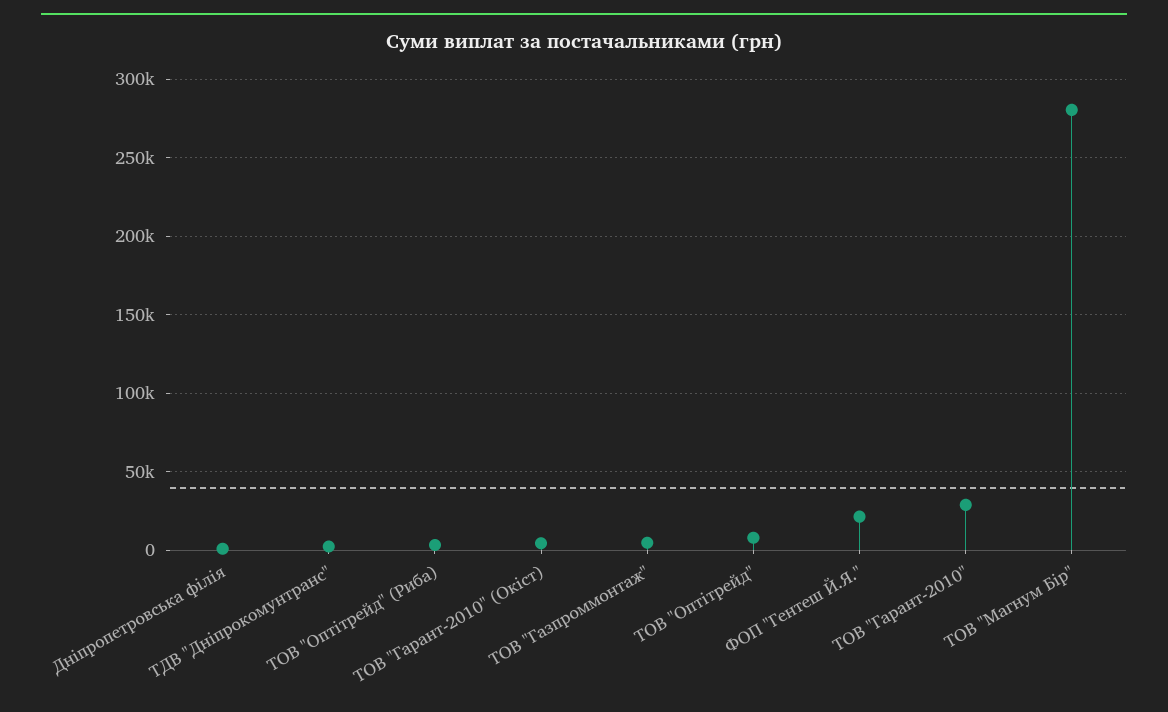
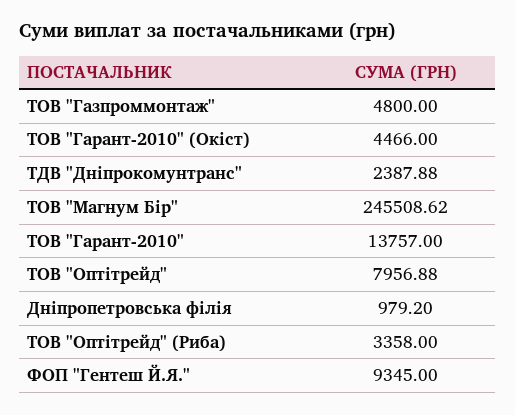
ФОП "Гентеш Й.Я.": 20000 -> 9345
ТОВ "Гарант-2010": 30000 -> 13757
ТОВ "Магнум Бір": 280000 -> 245508.62

